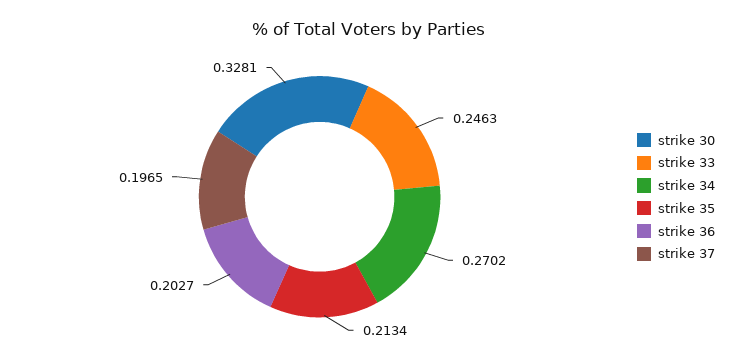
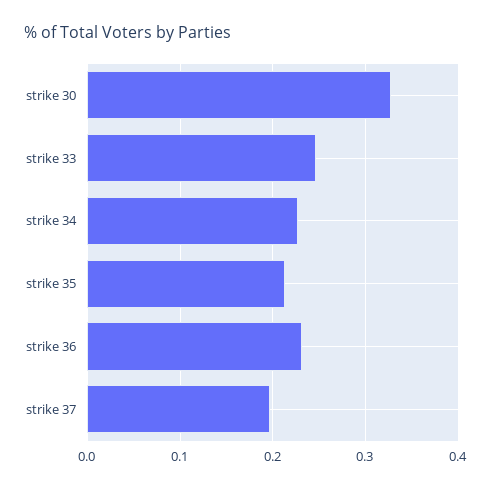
strike 34: 0.2702 -> 0.23
strike 36: 0.2027 -> 0.23

